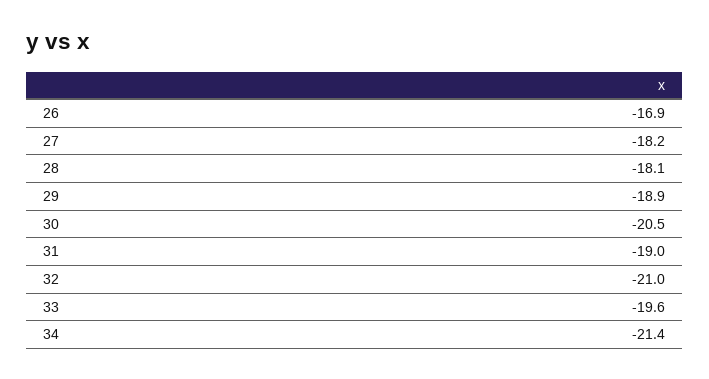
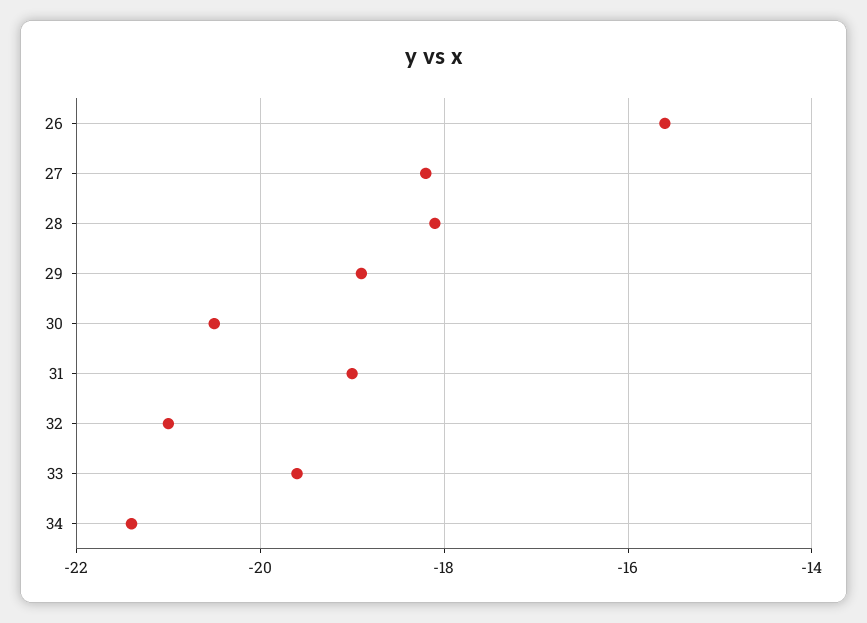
26: -16.9 -> -15.5

